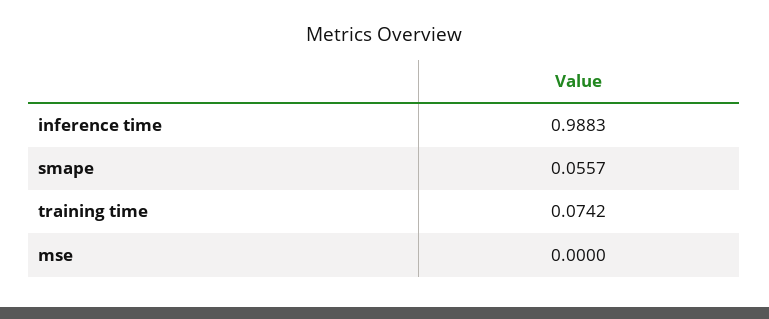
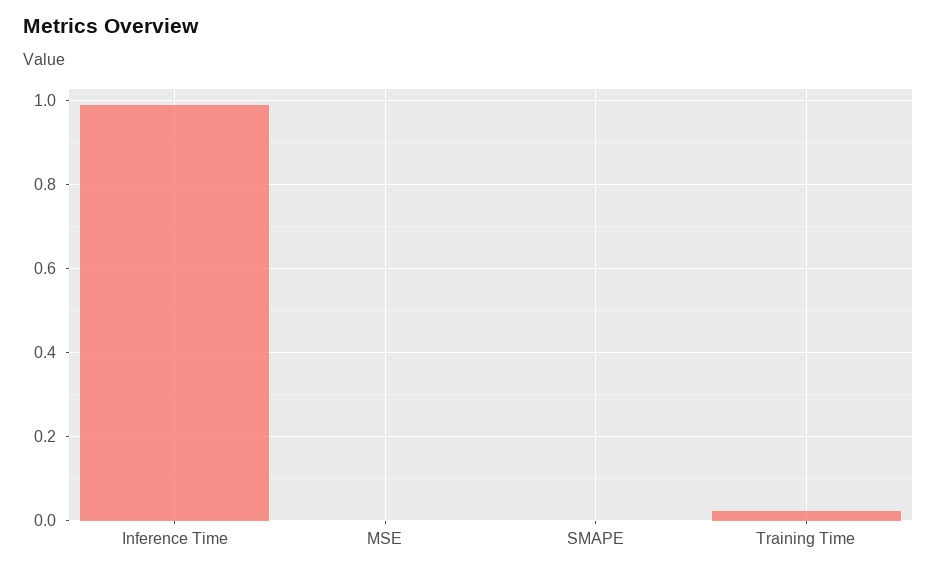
smape: 0.0557 -> 0
training time: 0.0742 -> 0.02

